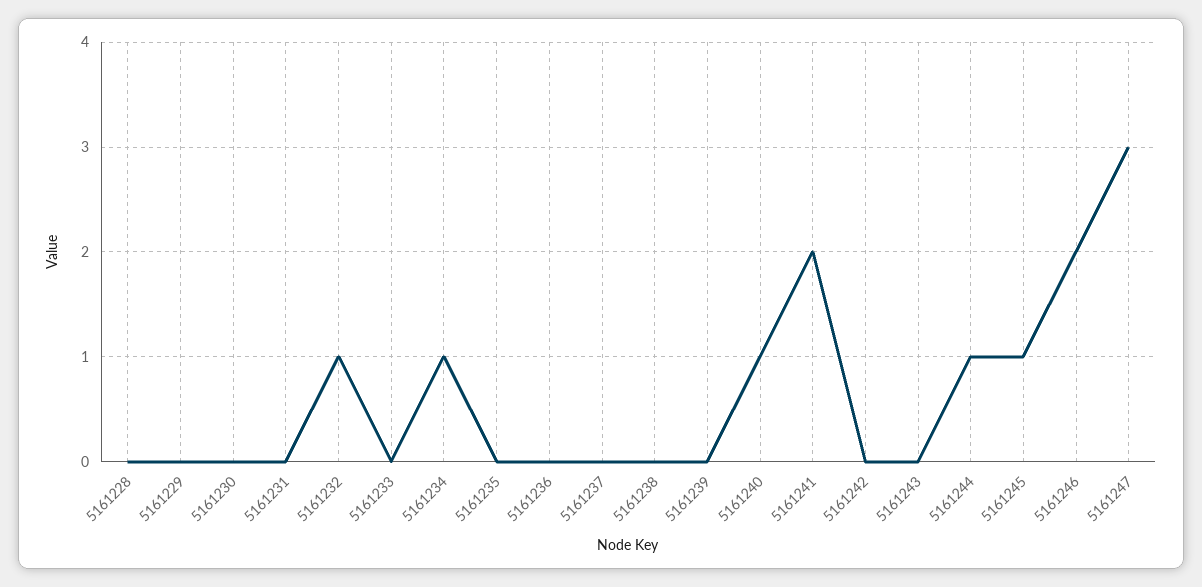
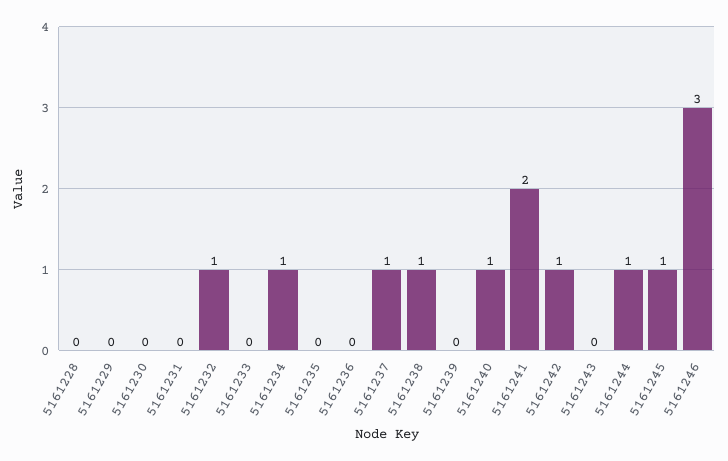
5161237: 0 -> 1
5161238: 0 -> 1
5161242: 0 -> 1
5161246: 2 -> 3
5161247: 3 -> none

